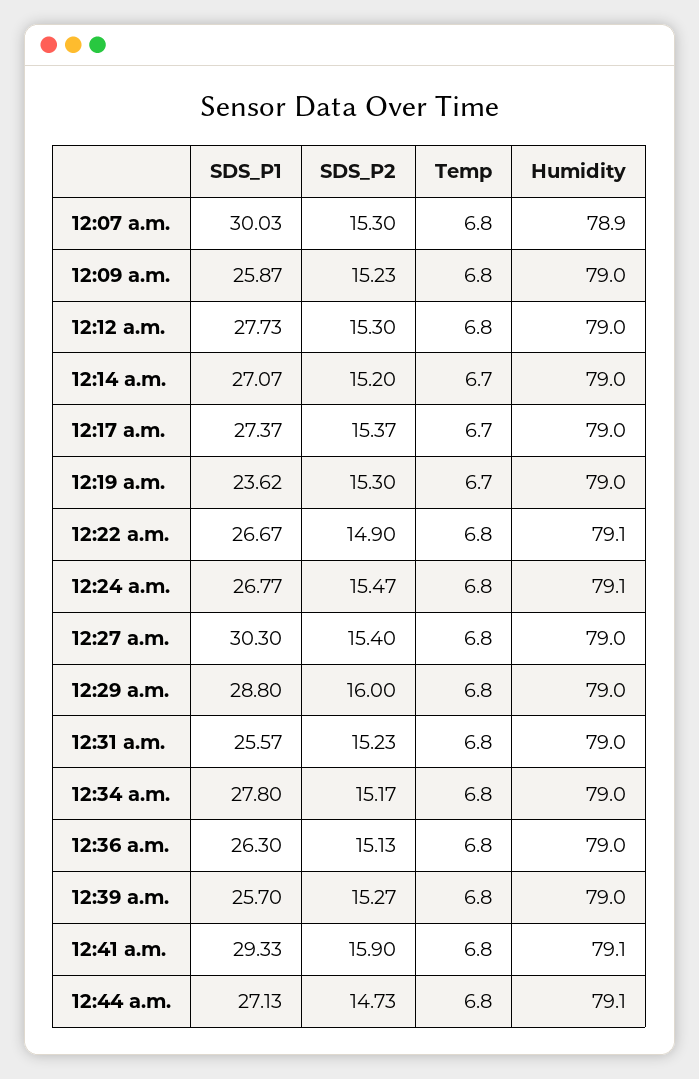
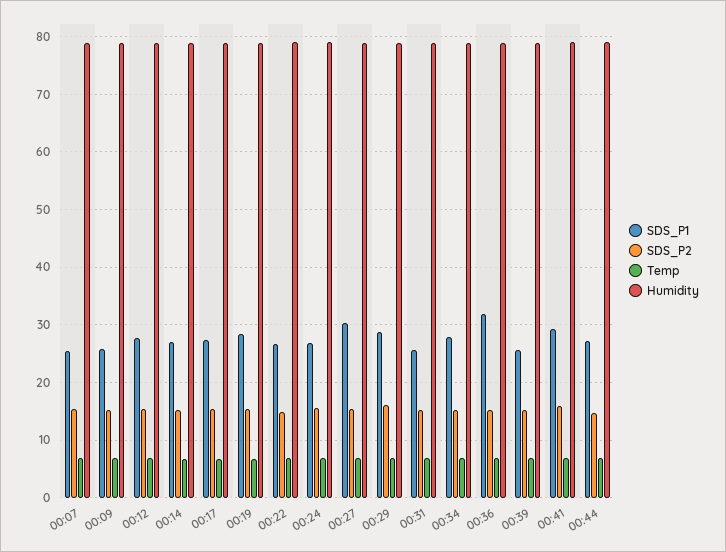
SDS_P1, 12:07 a.m.: 30.03 -> 26
SDS_P1, 12:19 a.m.: 23.62 -> 28
SDS_P1, 12:36 a.m.: 26.3 -> 32

